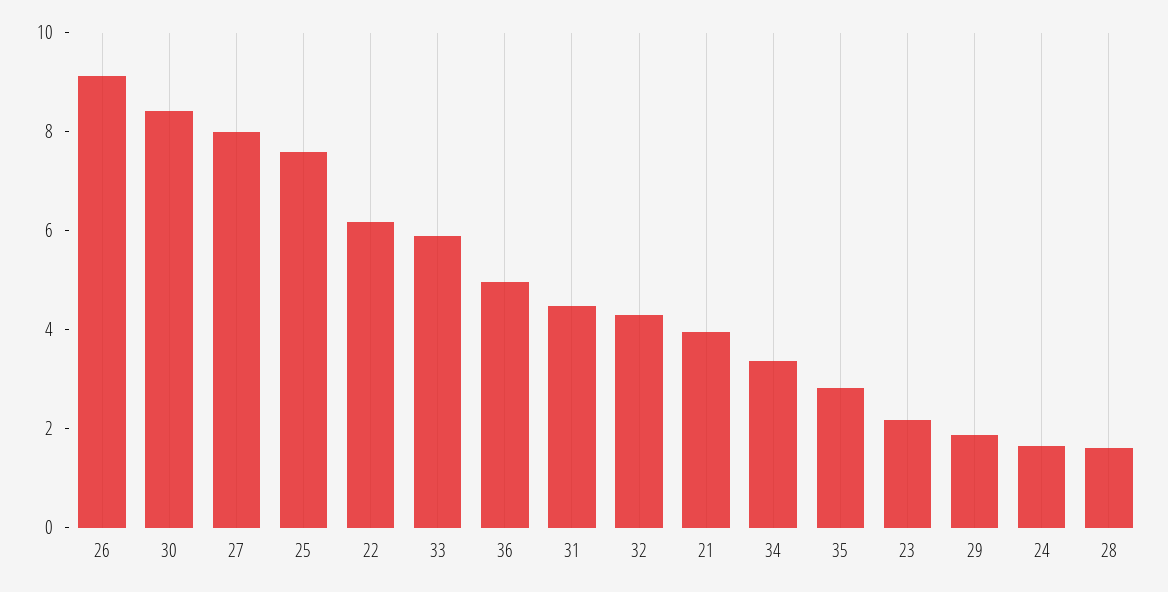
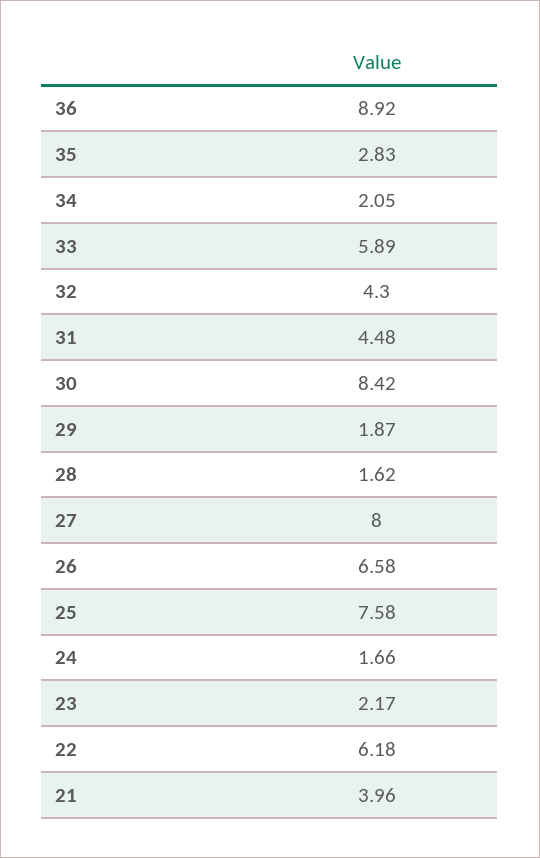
26: 9 -> 6.58
36: 5 -> 8.92
34: 3.5 -> 2.05

